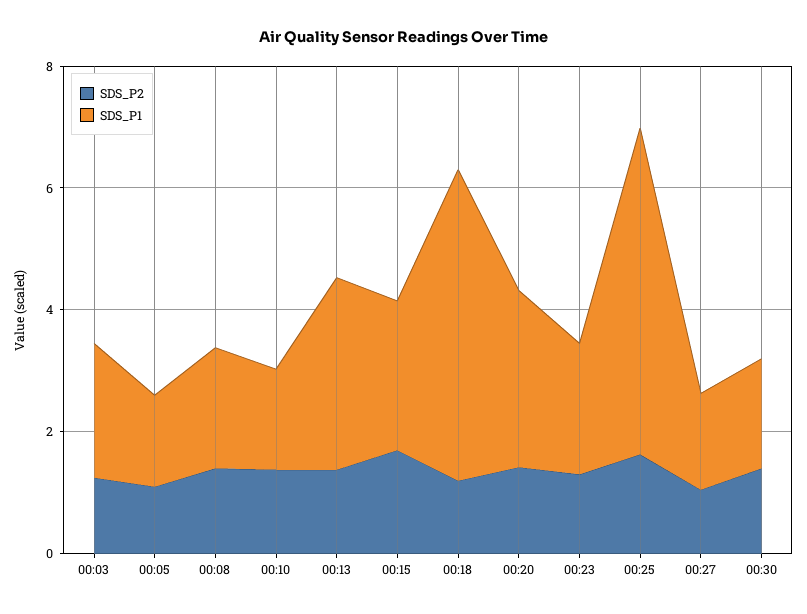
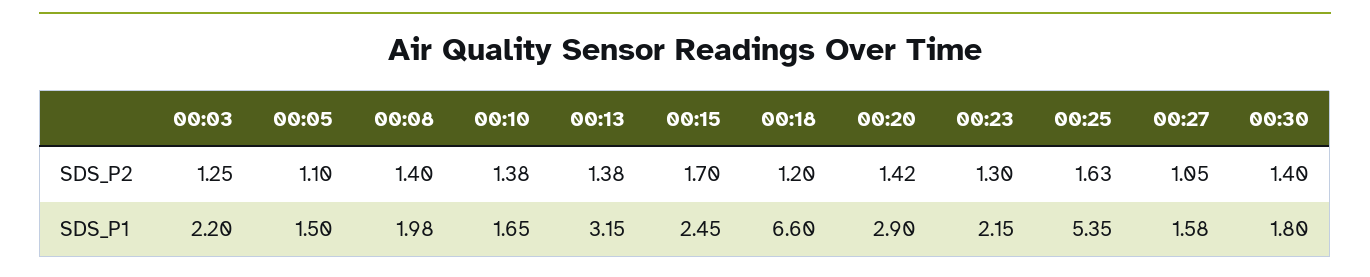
SDS_P1, 00:18: 5 -> 6.6

